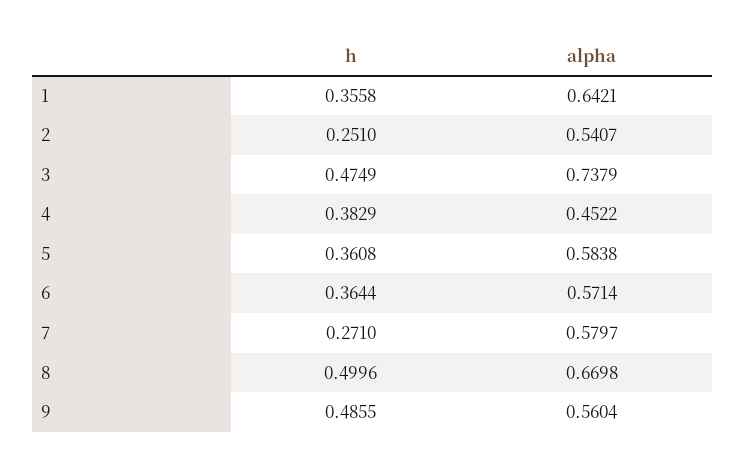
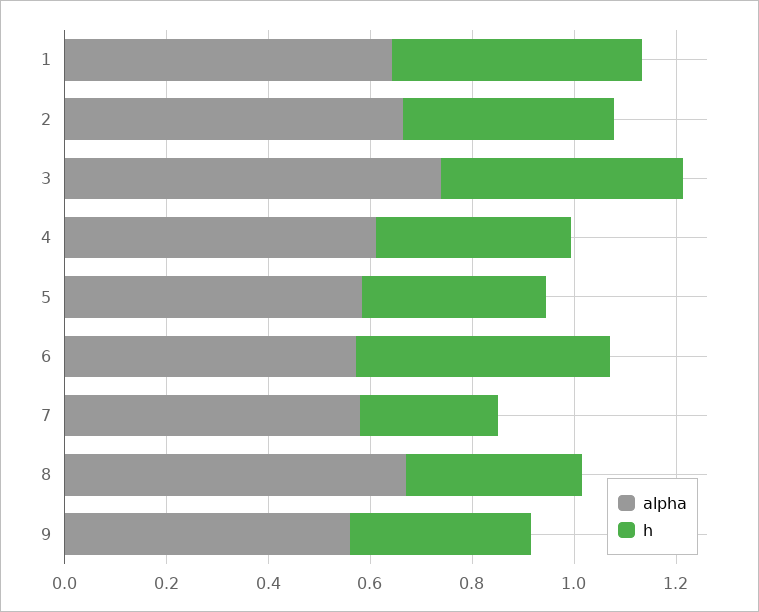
h, 1: 0.3558 -> 0.5
h, 2: 0.251 -> 0.4
alpha, 2: 0.5407 -> 0.65
alpha, 4: 0.4522 -> 0.6
h, 6: 0.3644 -> 0.5
h, 8: 0.4996 -> 0.35
h, 9: 0.4855 -> 0.35

